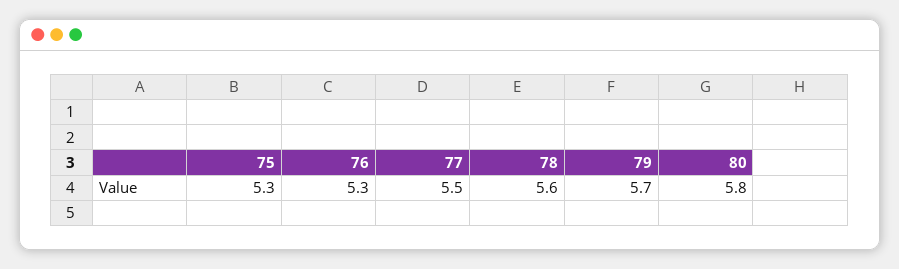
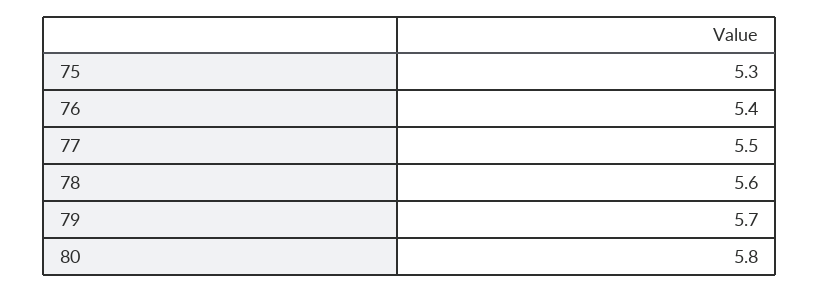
76: 5.3 -> 5.4

